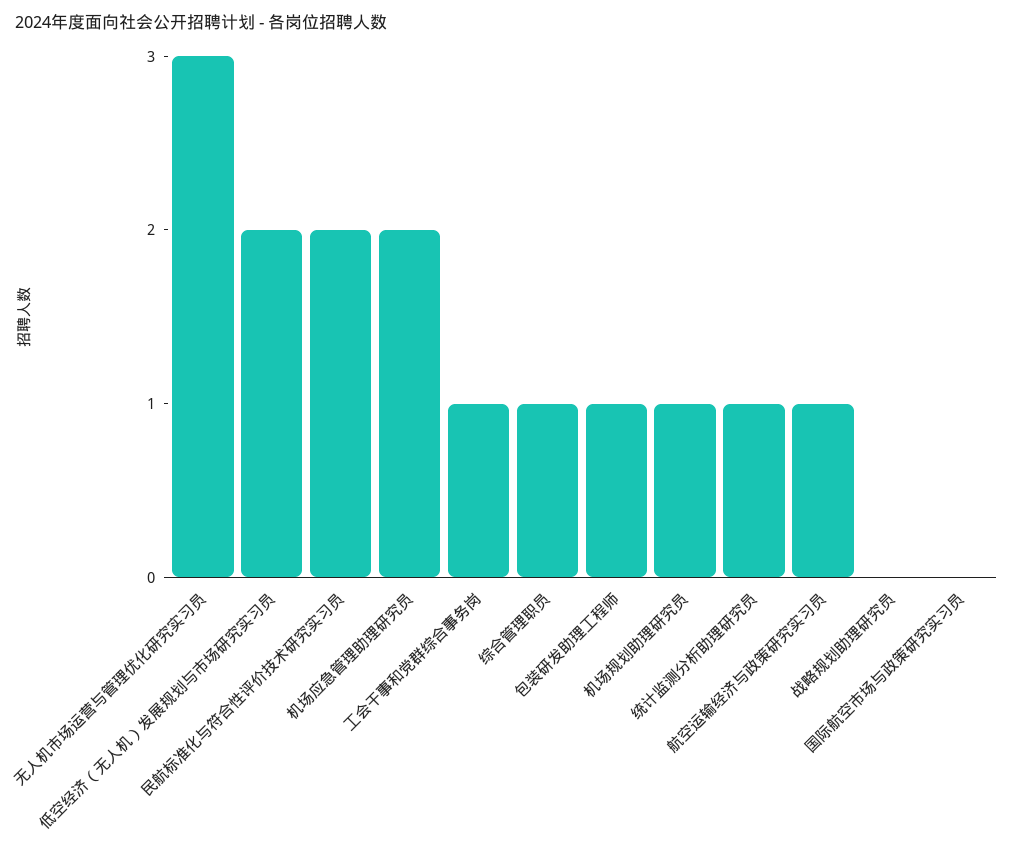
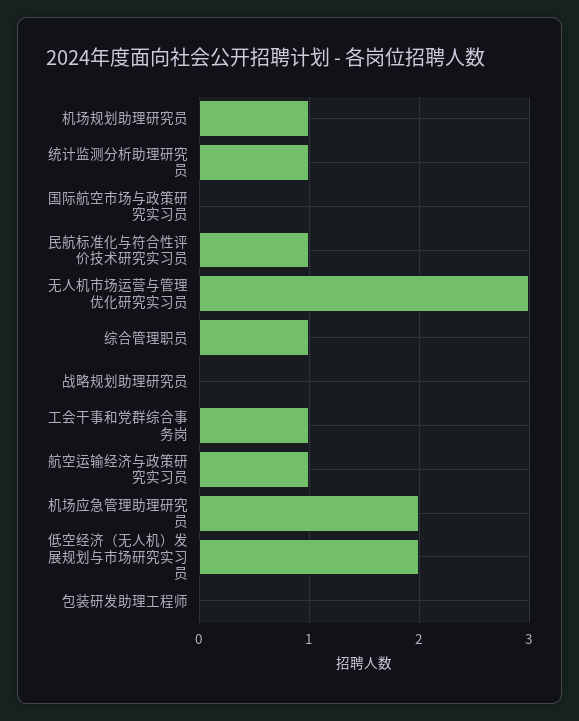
民航标准化与符合性评价技术研究实习员: 2 -> 1
包装研发助理工程师: 1 -> 0

